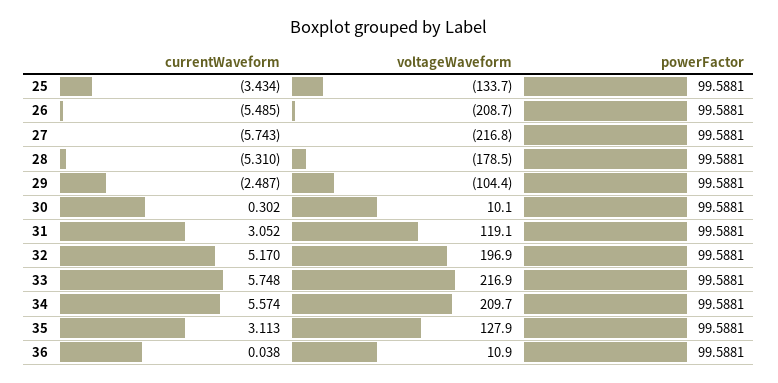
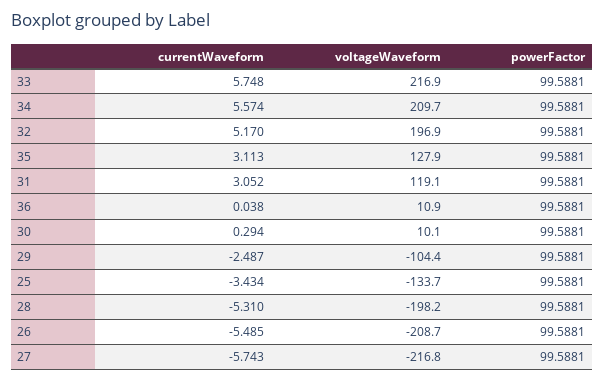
voltageWaveform, 28: -178.5 -> -198.2
currentWaveform, 30: 0.302 -> 0.294

